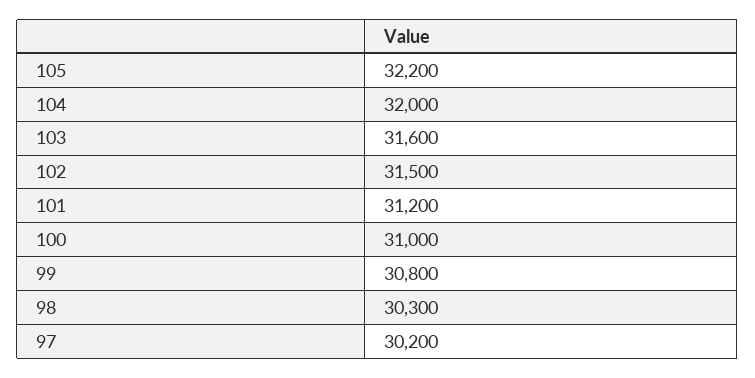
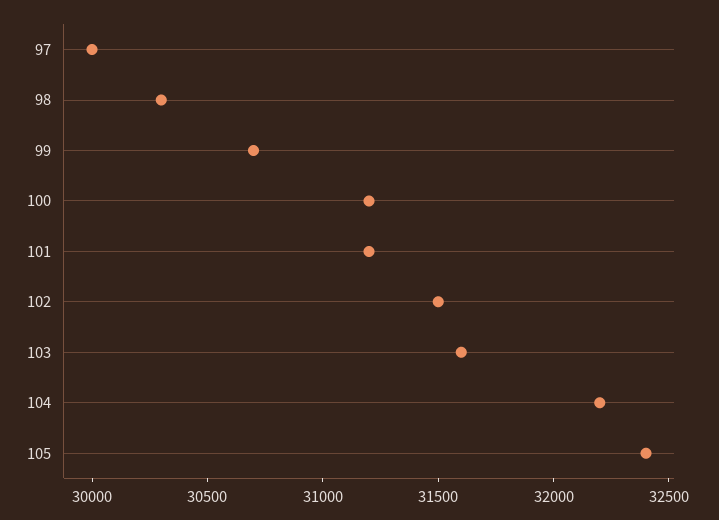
105: 32200 -> 32400
104: 32000 -> 32200
100: 31000 -> 31200
99: 30800 -> 30700
97: 30200 -> 30000

